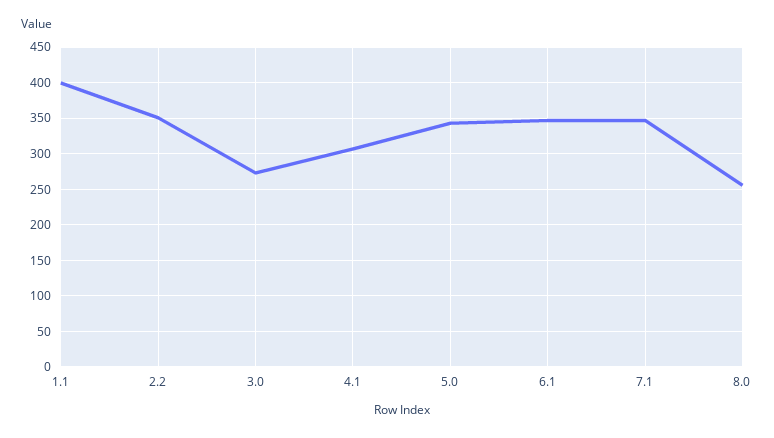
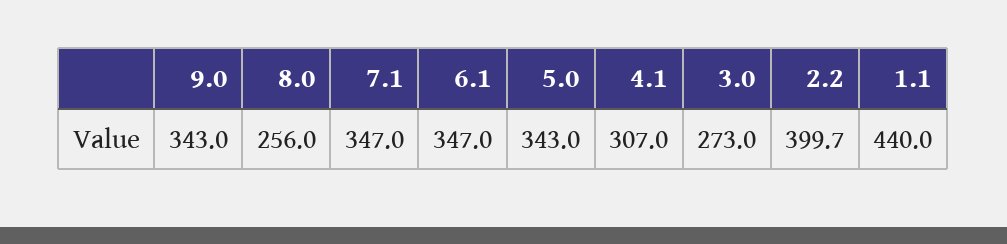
1.1: 400 -> 440
2.2: 350 -> 399.7
9.0: none -> 343

